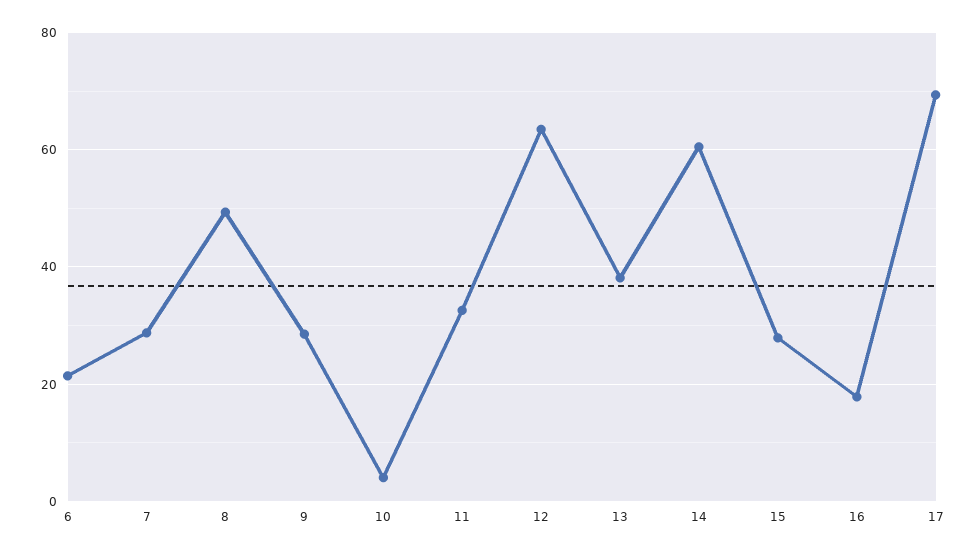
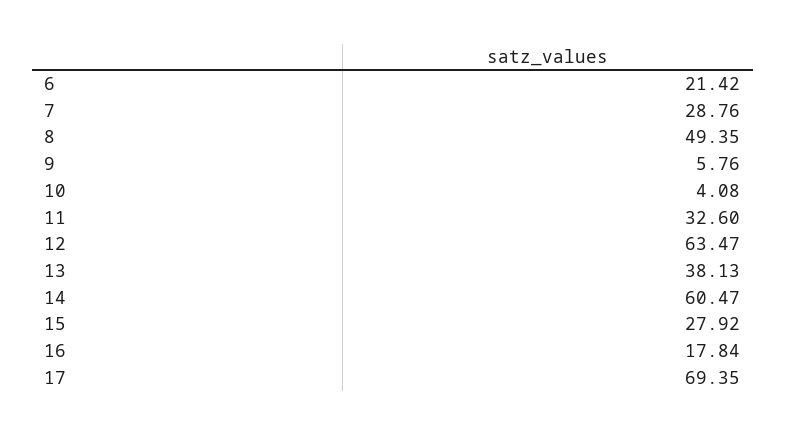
9: 28 -> 5.76

